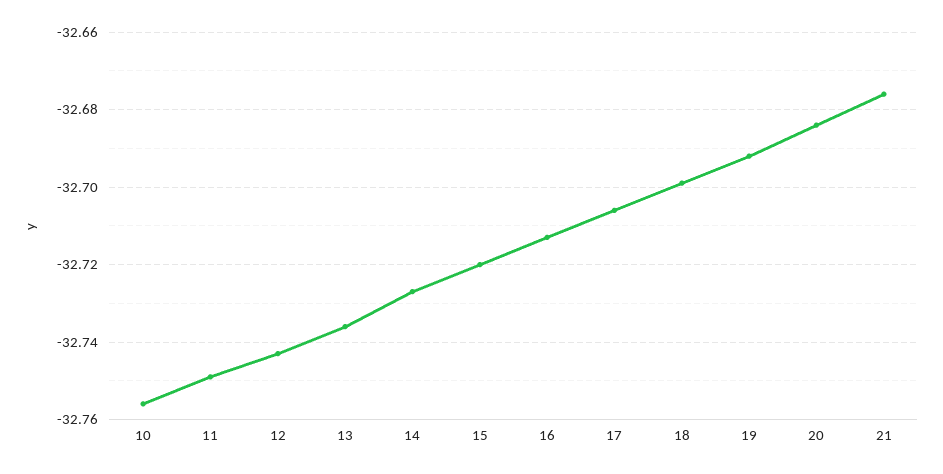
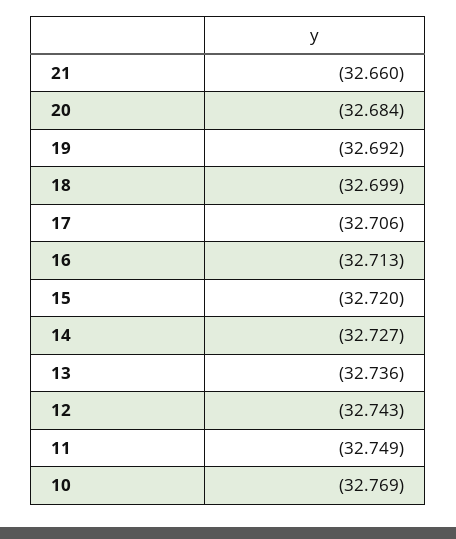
10: -32.755 -> -32.769
21: -32.675 -> -32.66

